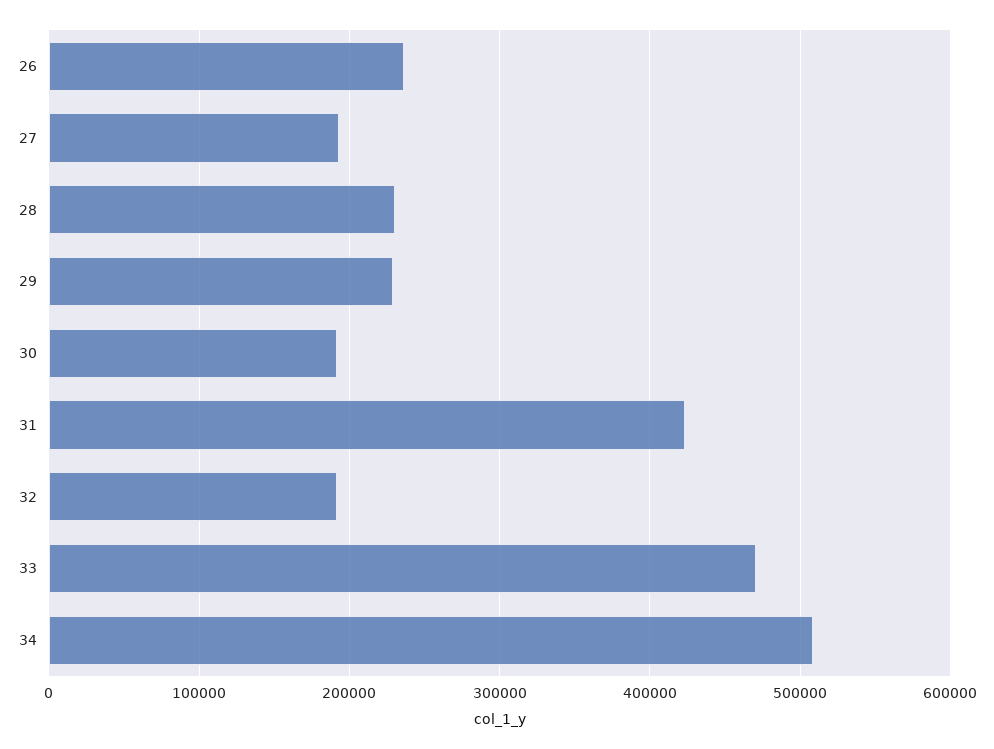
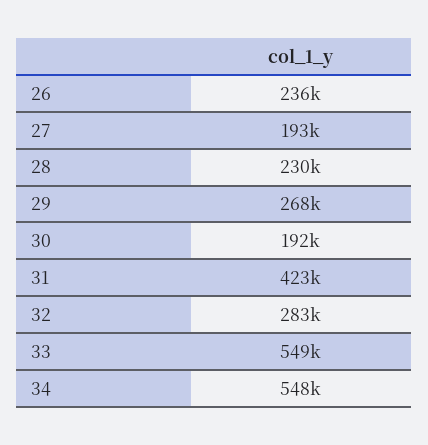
29: 230000 -> 268000
32: 190000 -> 283000
33: 470000 -> 549000
34: 510000 -> 548000

